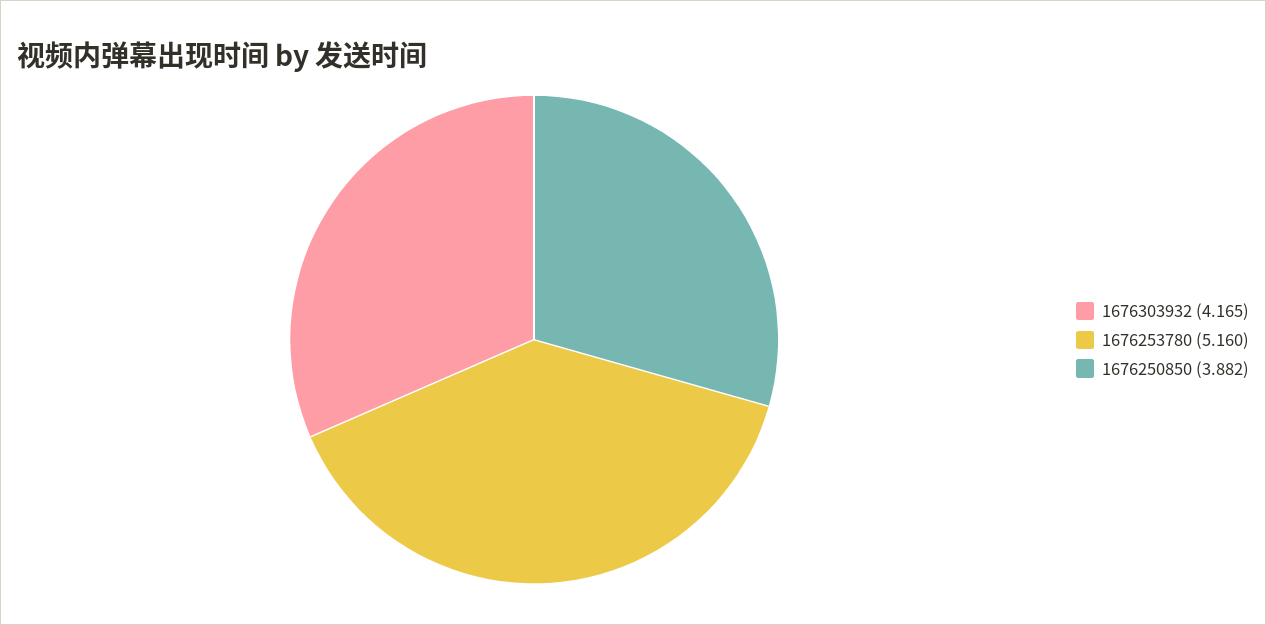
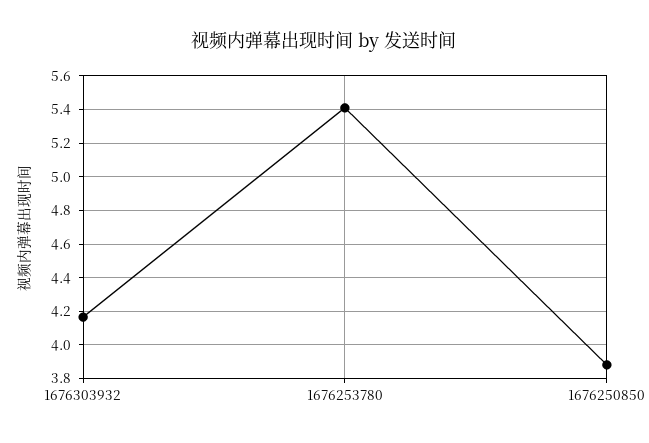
1676253780: 5.16 -> 5.4

